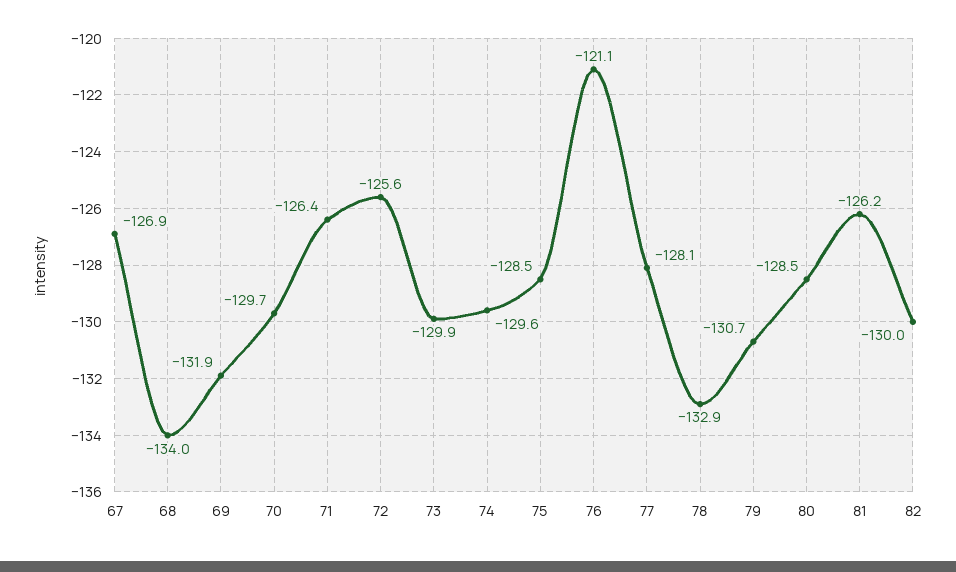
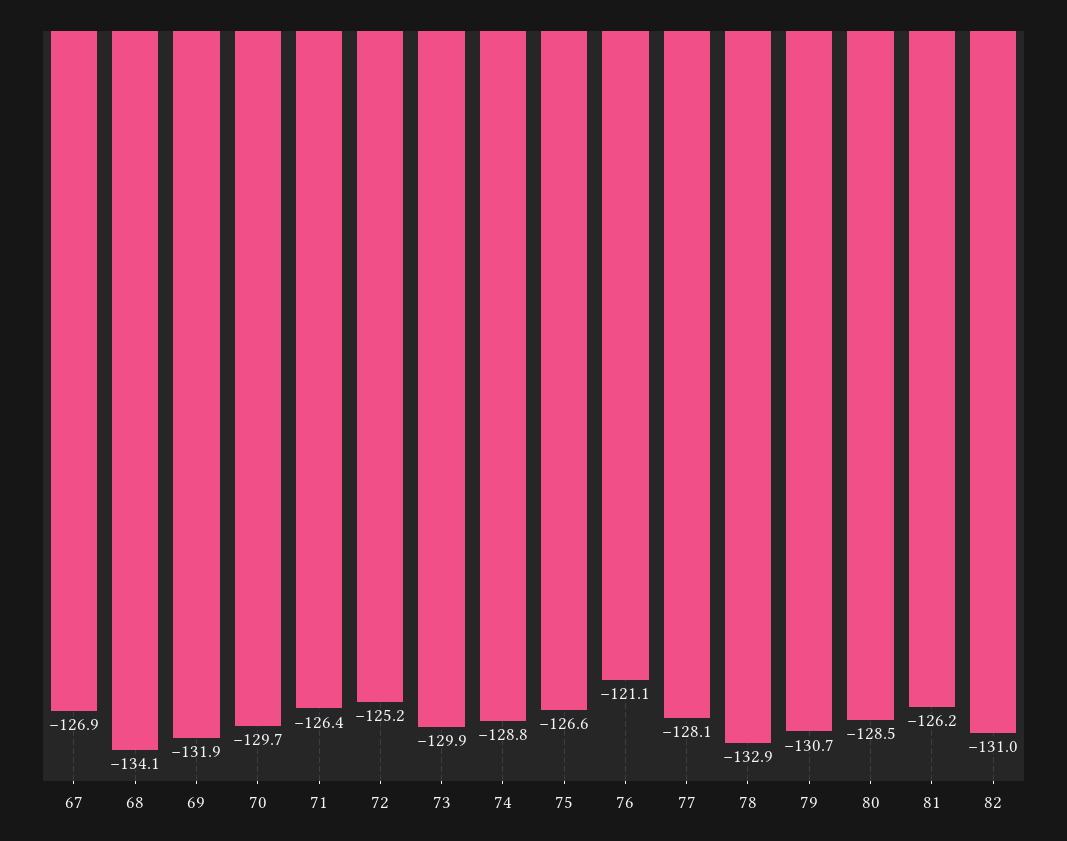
68: -134 -> -134.1
72: -125.6 -> -125.2
74: -129.6 -> -128.8
75: -128.5 -> -126.6
82: -130 -> -131

